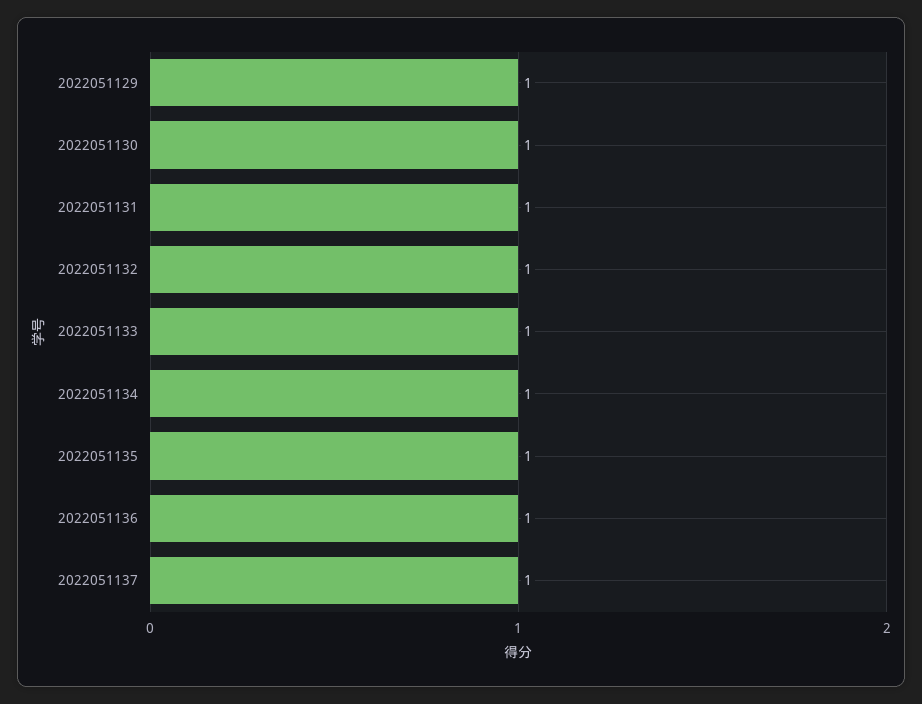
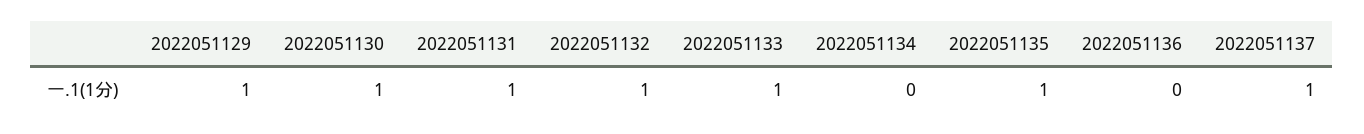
2022051134: 1 -> 0
2022051136: 1 -> 0

